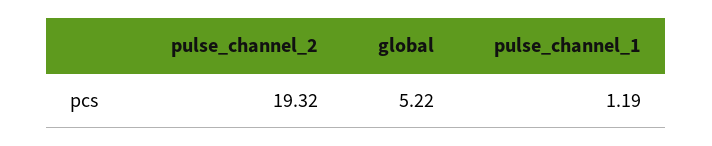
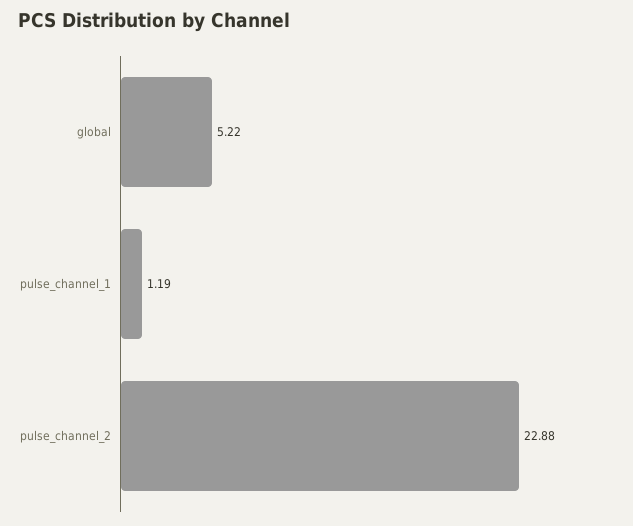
pulse_channel_2: 19.32 -> 22.88

